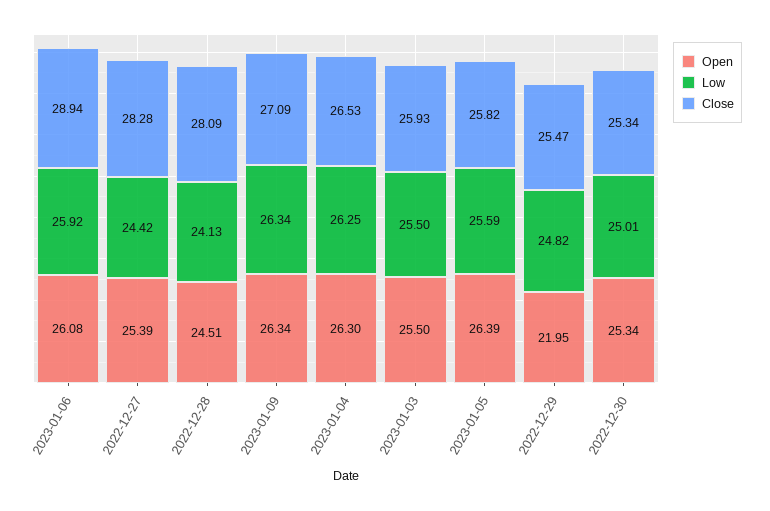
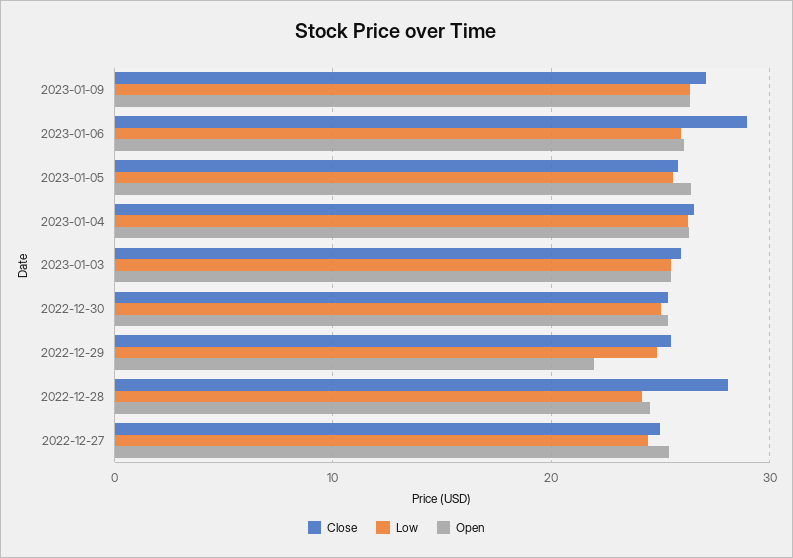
Close, 2022-12-27: 28.28 -> 25

